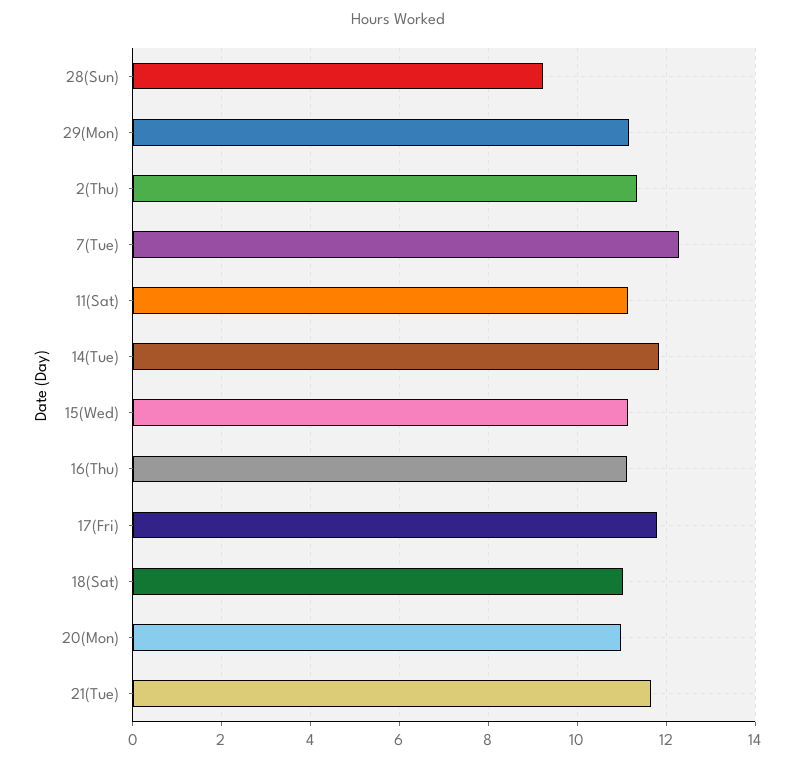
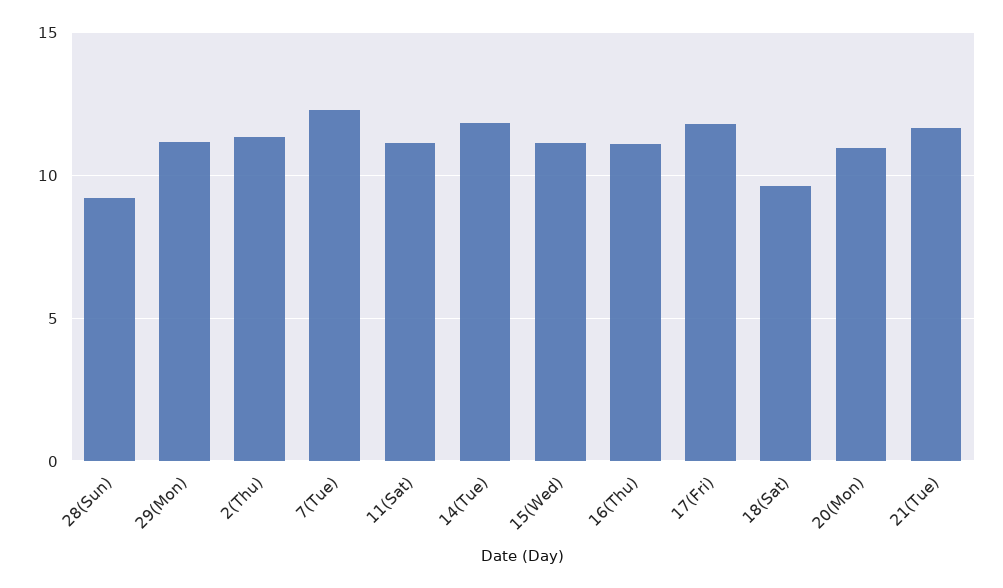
18(Sat): 11 -> 9.5

